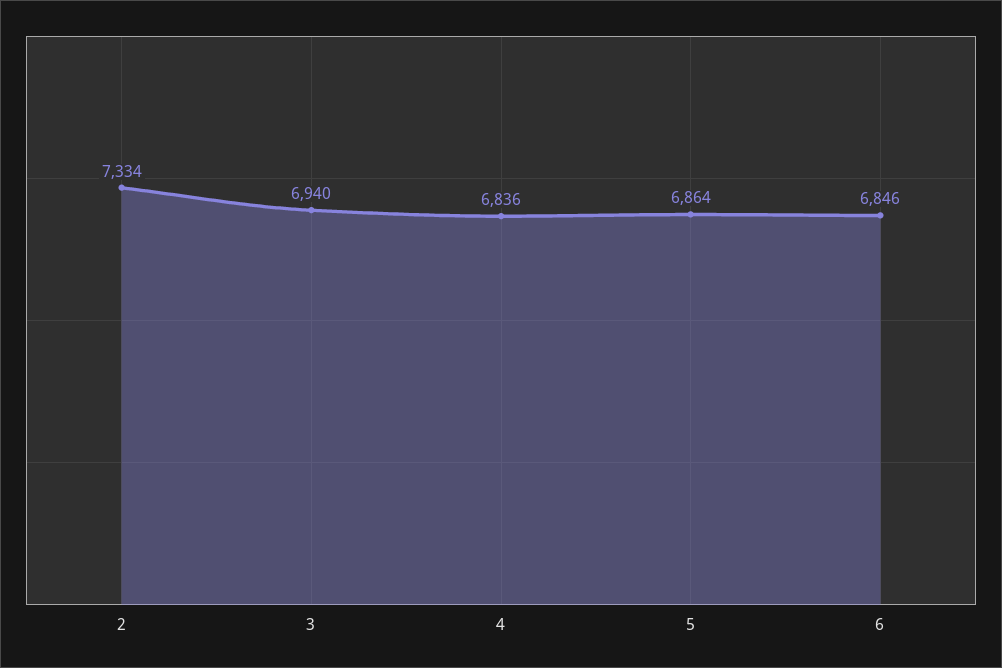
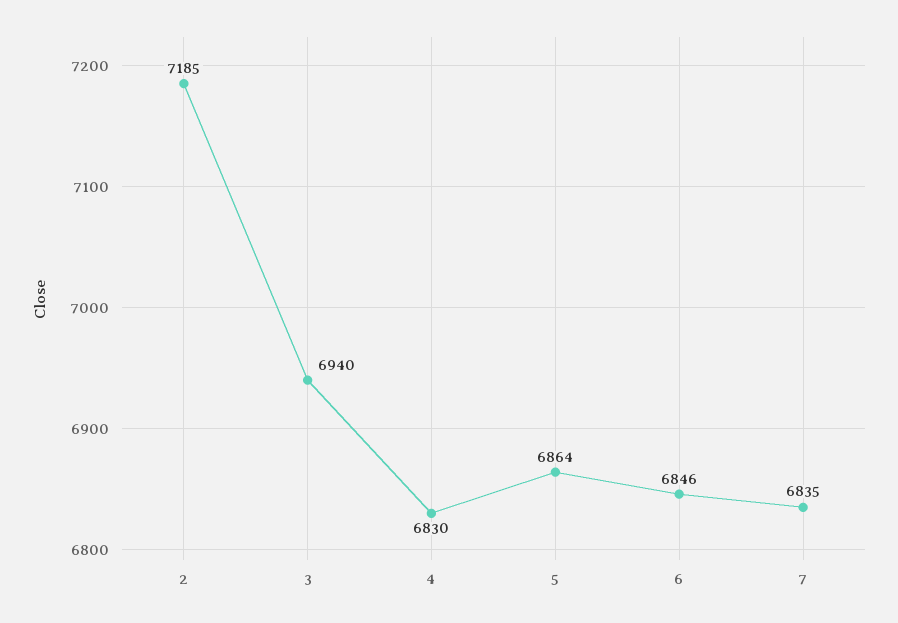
2: 7334 -> 7185
4: 6836 -> 6830
7: none -> 6835

